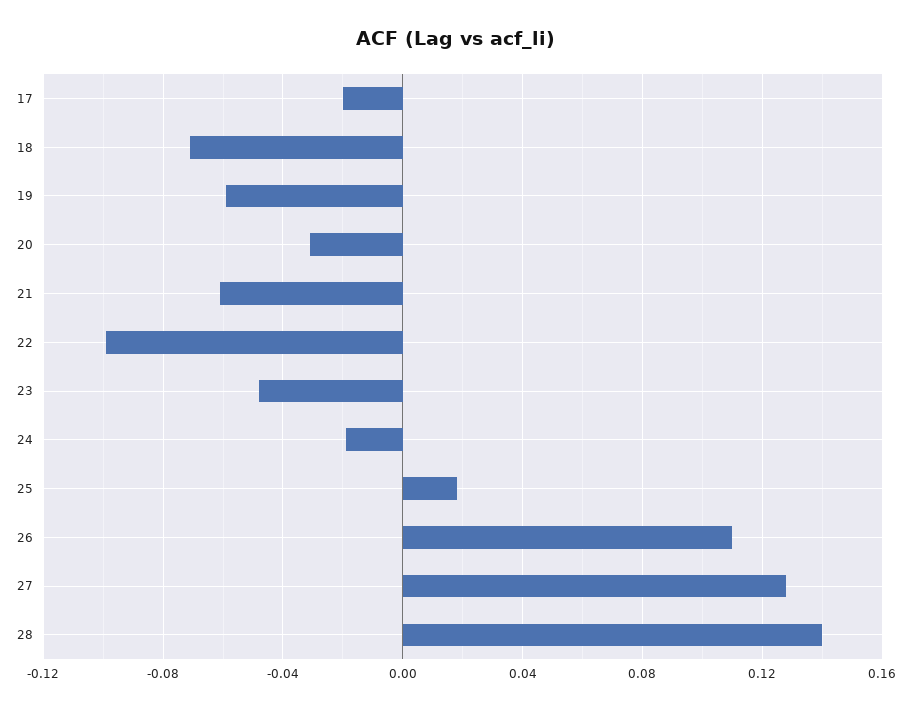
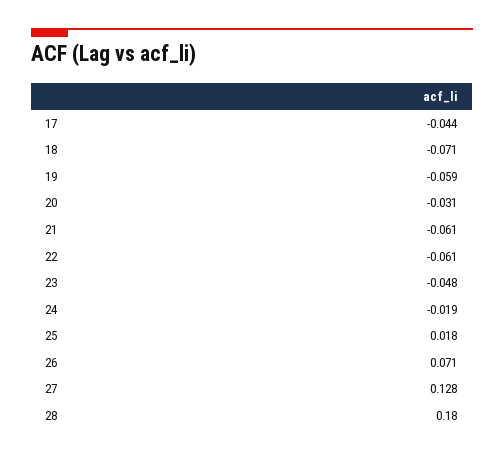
17: -0.02 -> -0.044
22: -0.1 -> -0.061
26: 0.11 -> 0.071
28: 0.14 -> 0.18

